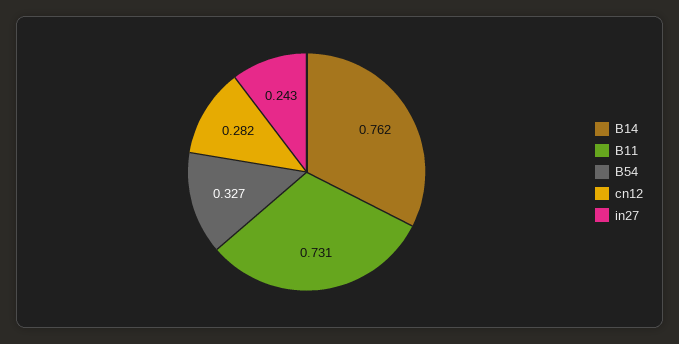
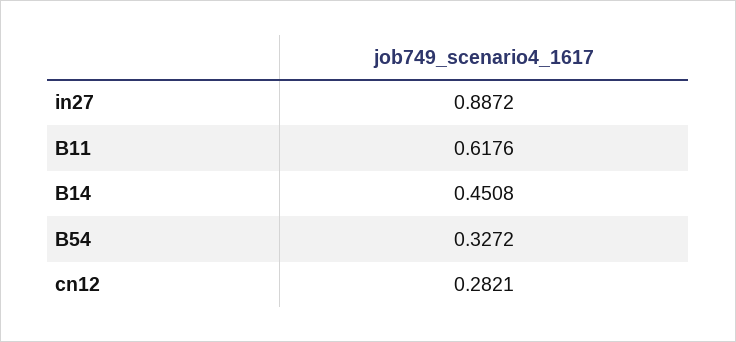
B14: 0.762 -> 0.4508
B11: 0.731 -> 0.6176
in27: 0.243 -> 0.8872

